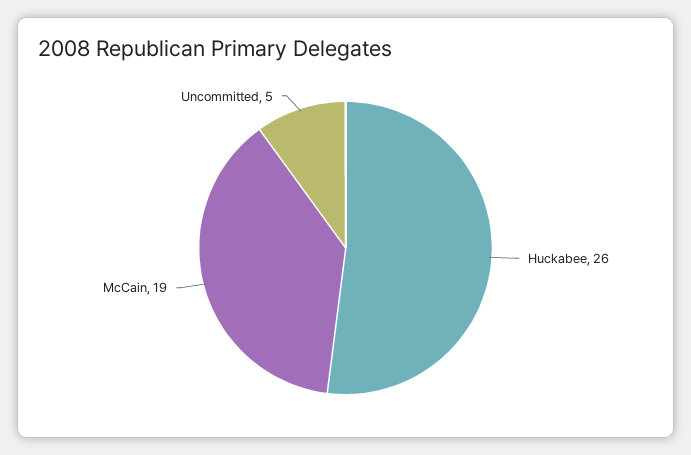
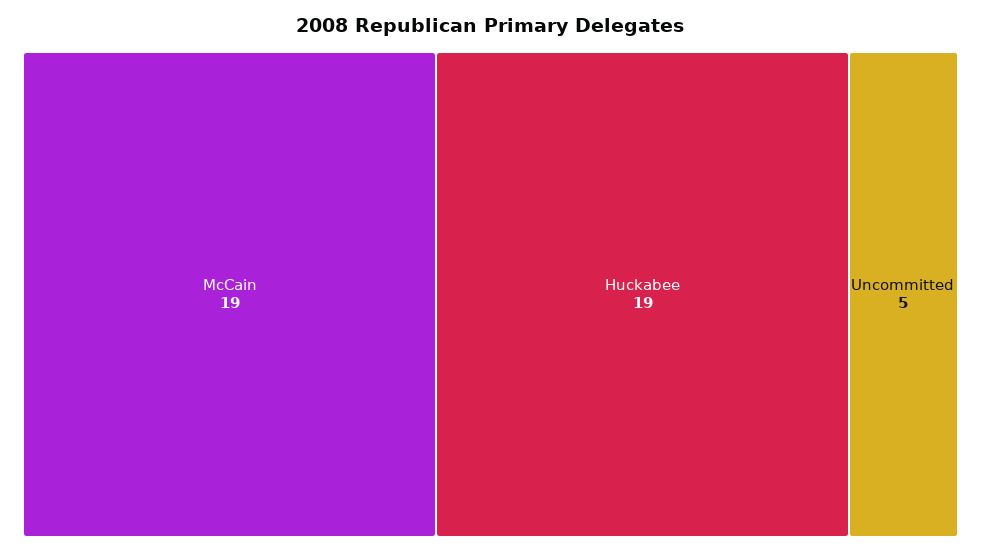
Huckabee: 26 -> 19

